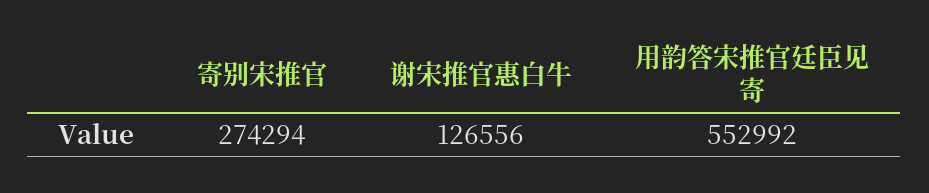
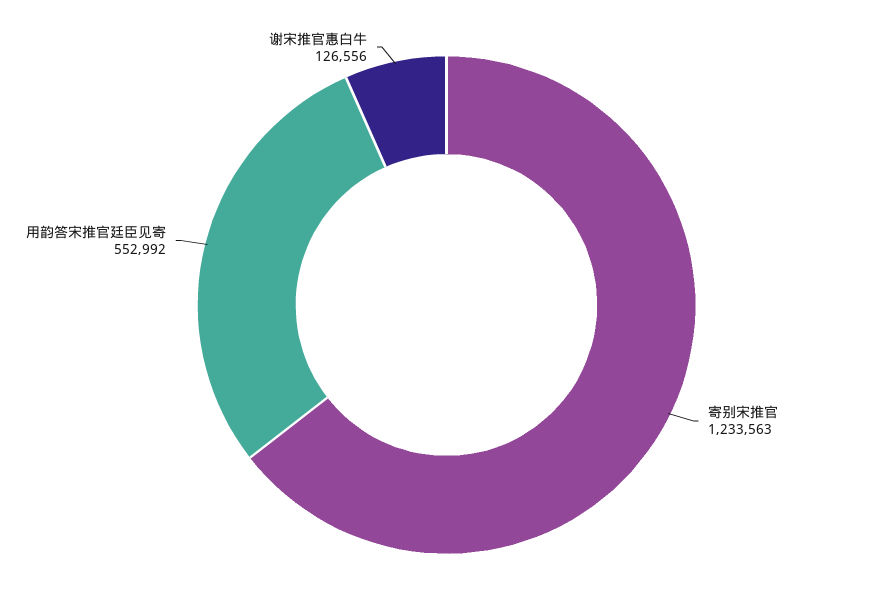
寄别宋推官: 274294 -> 1233563

